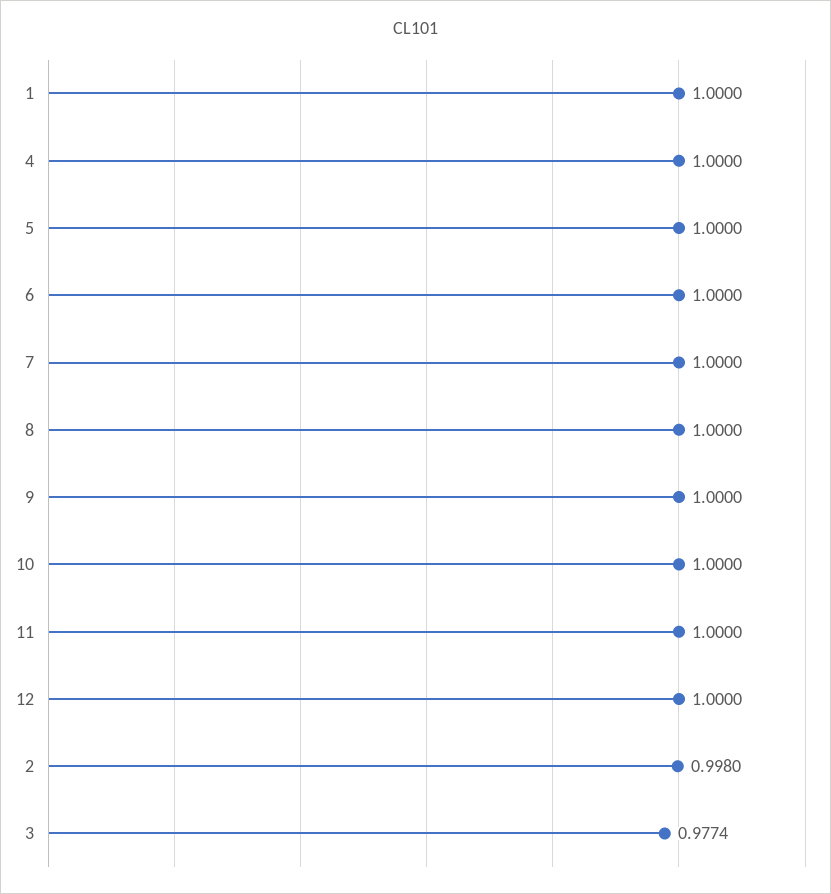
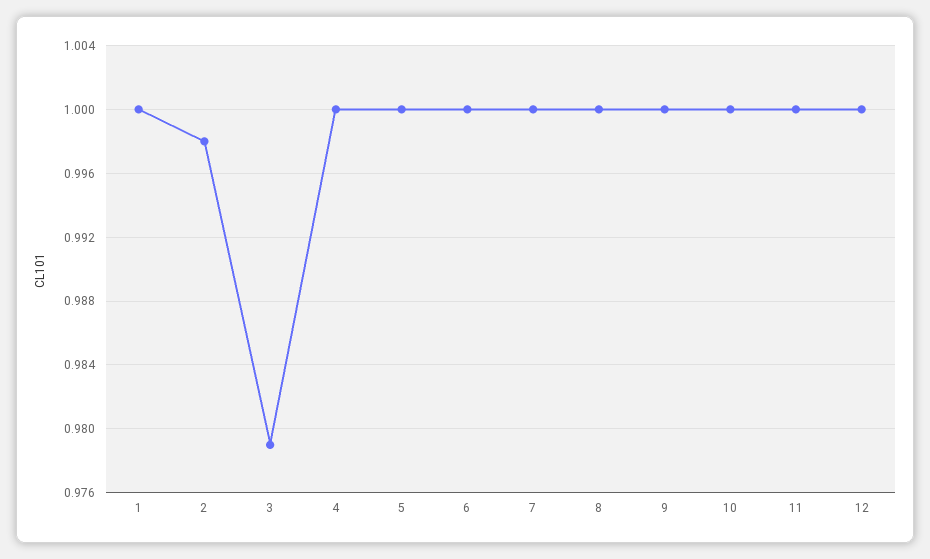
3: 0.9774 -> 0.979

